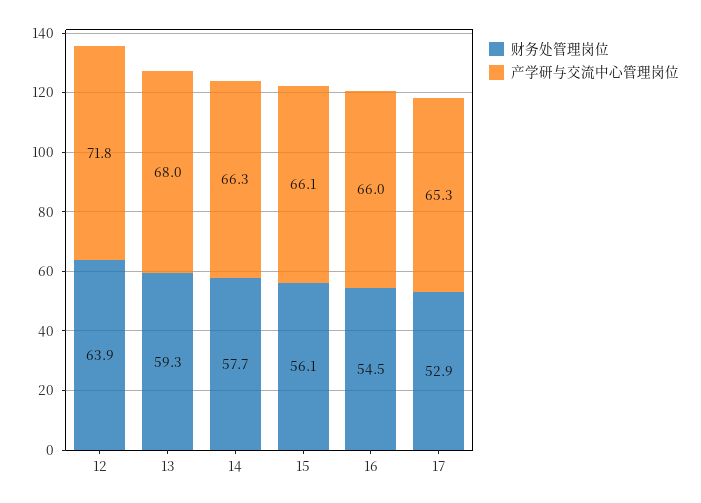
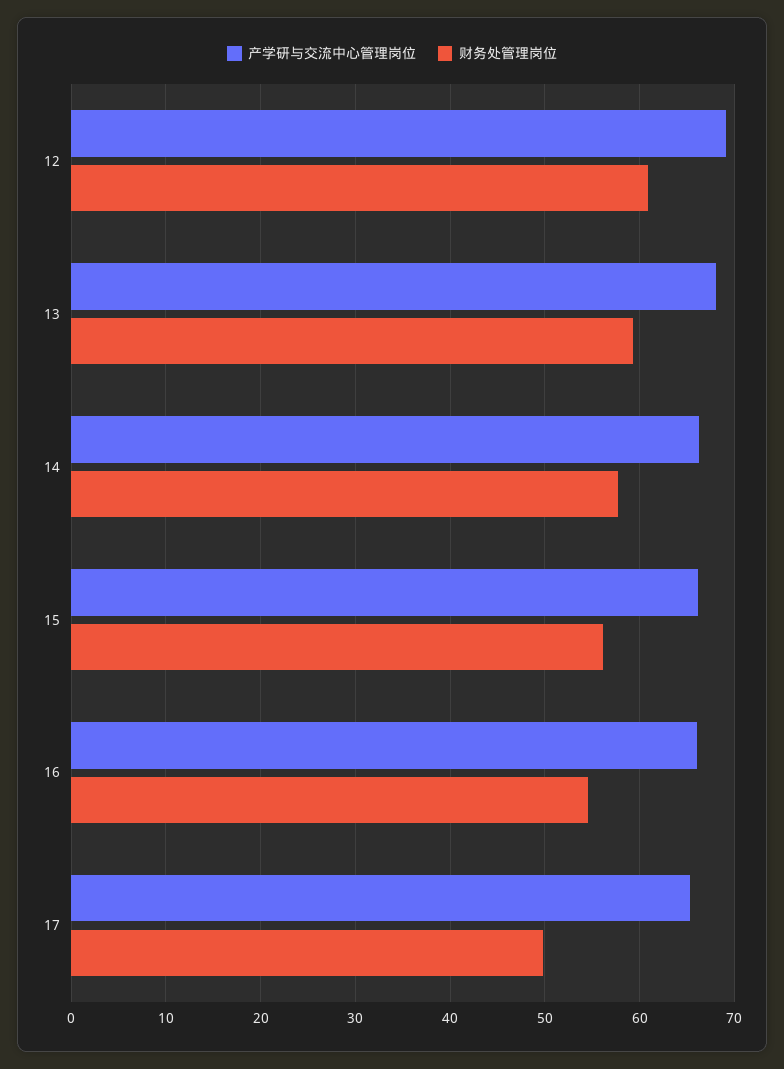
财务处管理岗位, 12: 63.9 -> 61
产学研与交流中心管理岗位, 12: 71.8 -> 69
财务处管理岗位, 17: 52.9 -> 50

